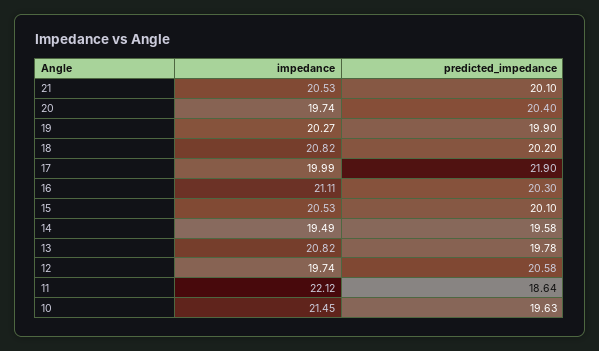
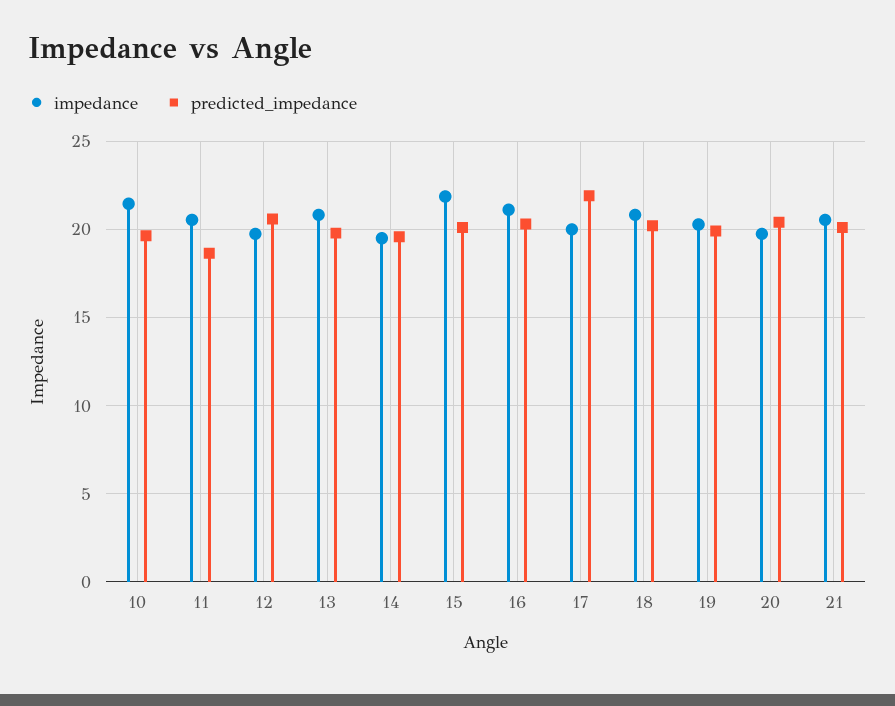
impedance, 15: 20.53 -> 22
impedance, 11: 22.12 -> 20.5

